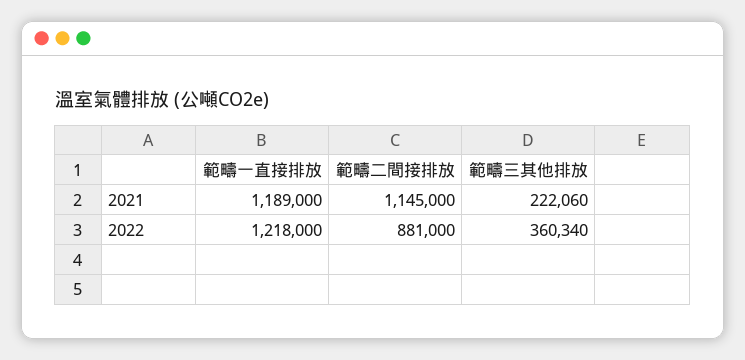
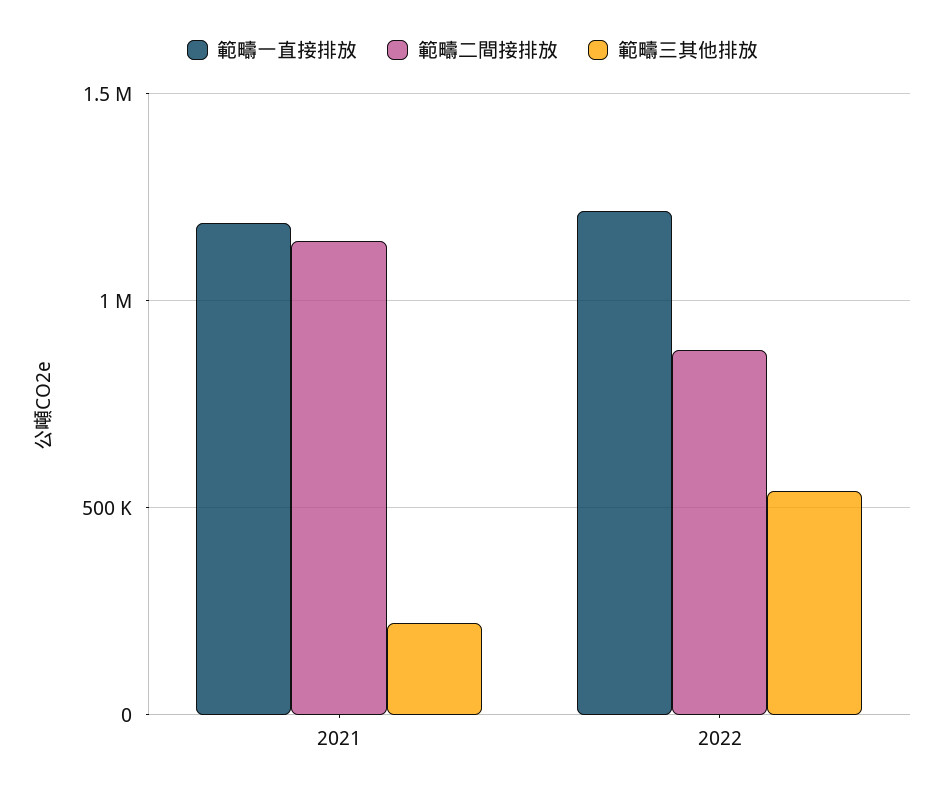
範疇三其他排放, 2022: 360340 -> 550000

